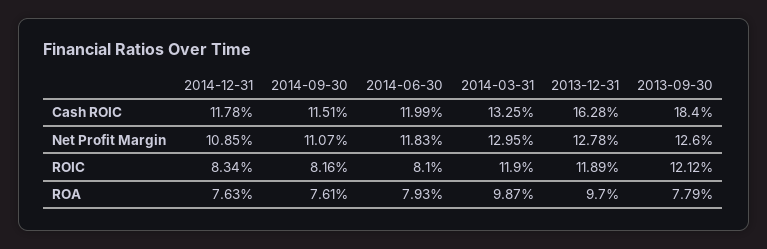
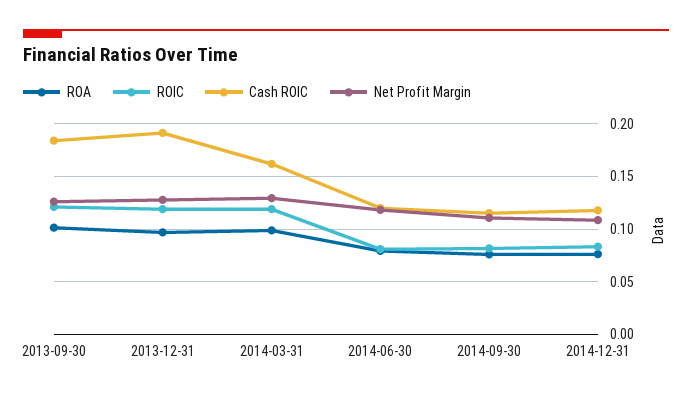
Cash ROIC, 2014-03-31: 0.1325 -> 0.16
Cash ROIC, 2013-12-31: 0.1628 -> 0.19
ROA, 2013-09-30: 0.0779 -> 0.1

